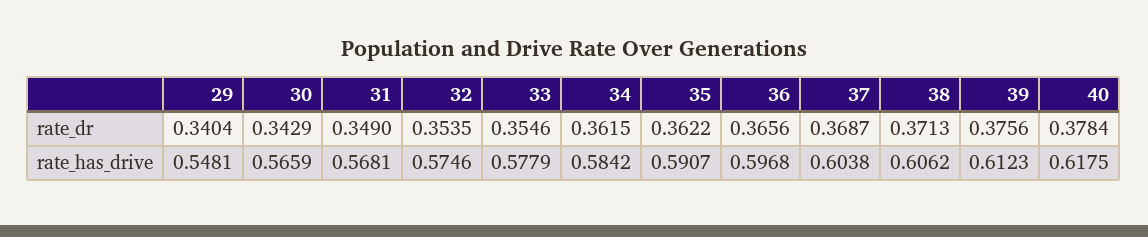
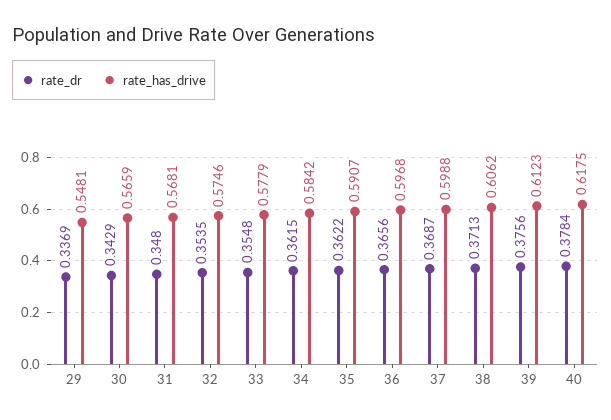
rate_dr, 29: 0.3404 -> 0.3369
rate_dr, 31: 0.349 -> 0.348
rate_dr, 33: 0.3546 -> 0.3548
rate_has_drive, 37: 0.6038 -> 0.5988

